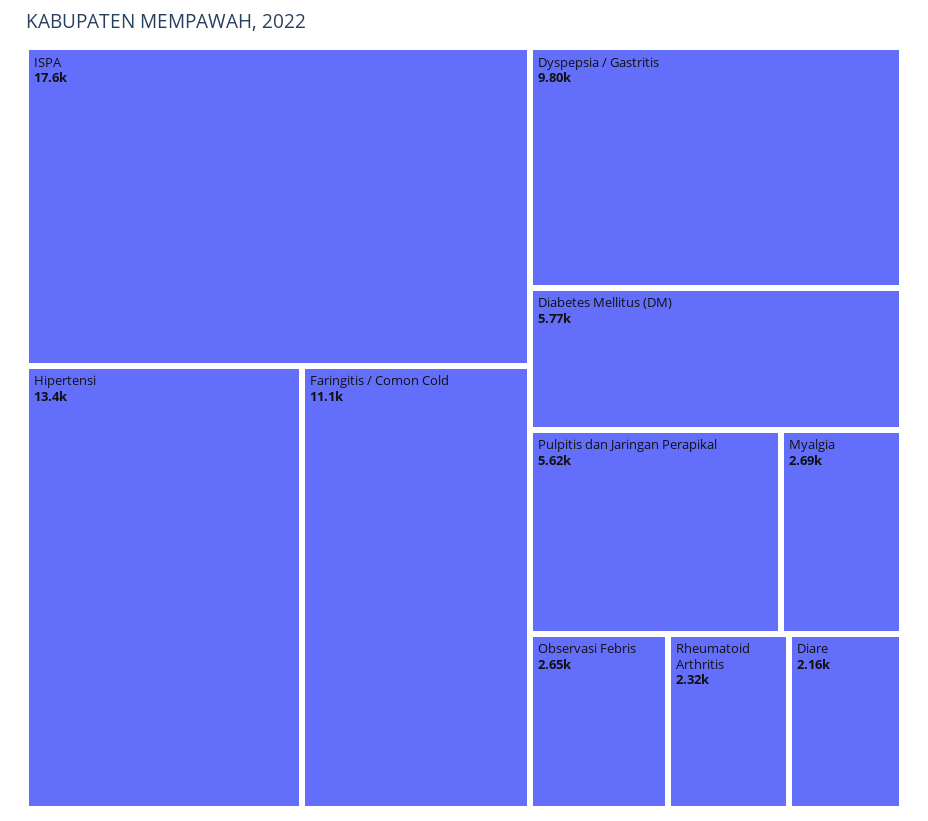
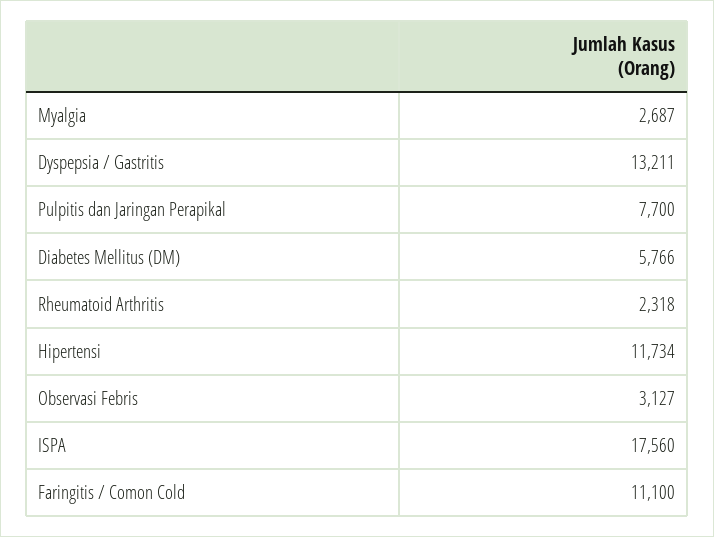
Hipertensi: 13400 -> 11734
Dyspepsia / Gastritis: 9800 -> 13211
Pulpitis dan Jaringan Perapikal: 5620 -> 7700
Observasi Febris: 2650 -> 3127
Diare: 2160 -> none

